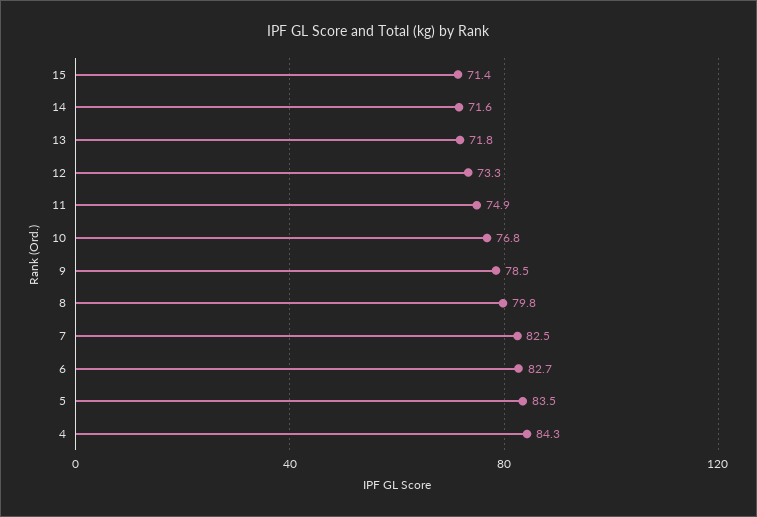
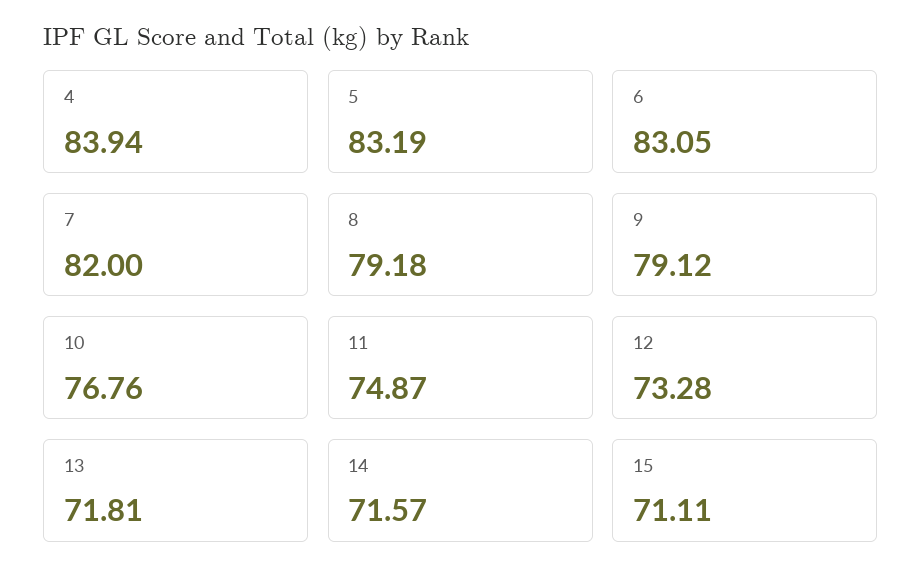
15: 71.4 -> 71.11
9: 78.5 -> 79.12
8: 79.8 -> 79.18
7: 82.5 -> 82
6: 82.7 -> 83.05
5: 83.5 -> 83.19
4: 84.3 -> 83.94

